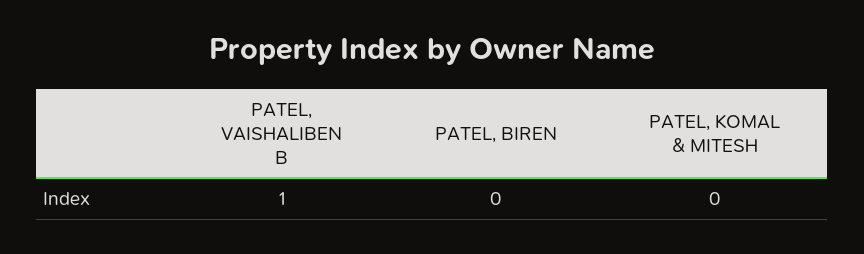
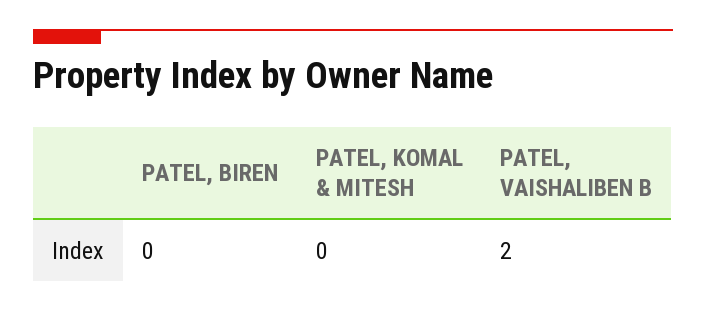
PATEL, VAISHALIBEN B: 1 -> 2

